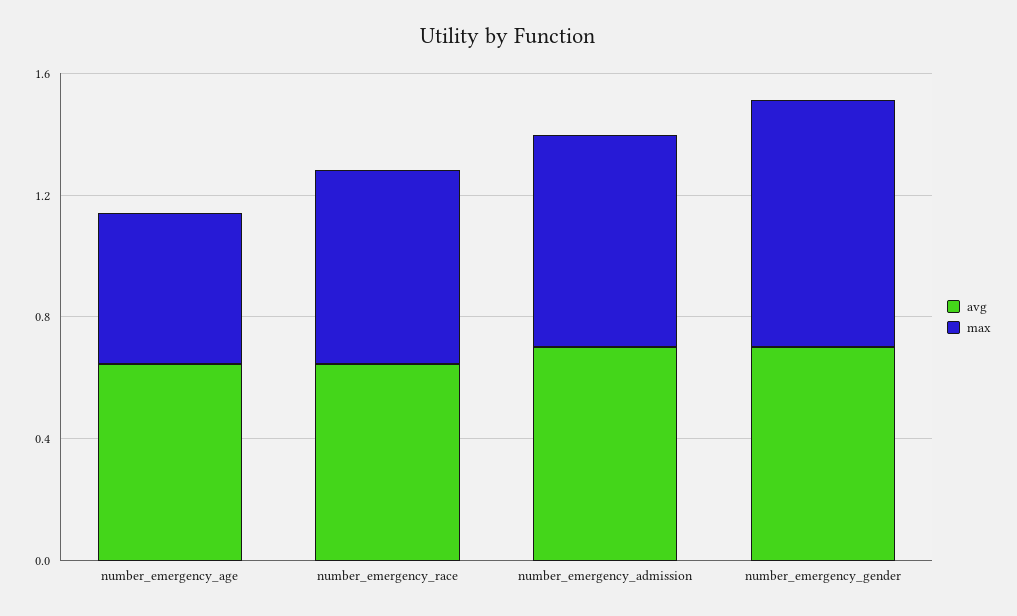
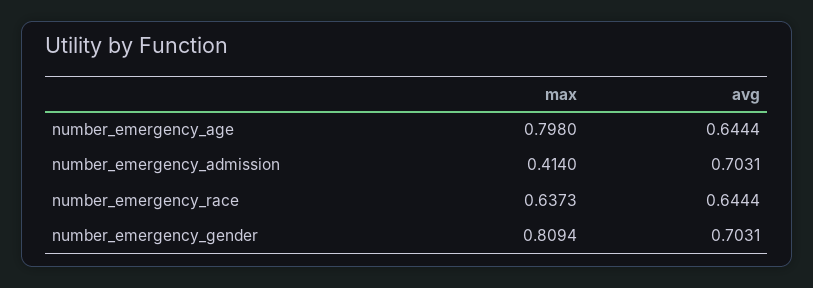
max, number_emergency_age: 0.5 -> 0.798
max, number_emergency_admission: 0.7 -> 0.414

